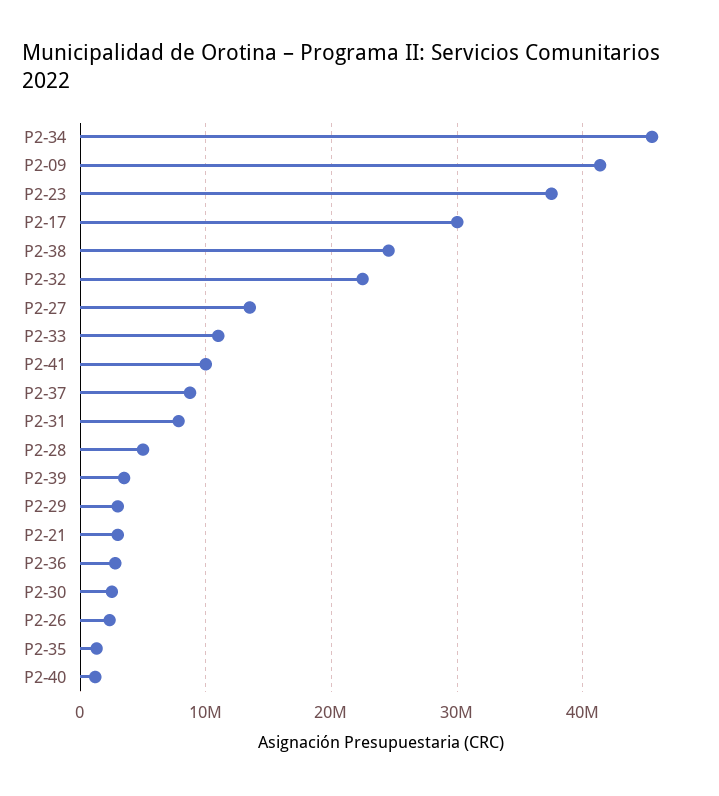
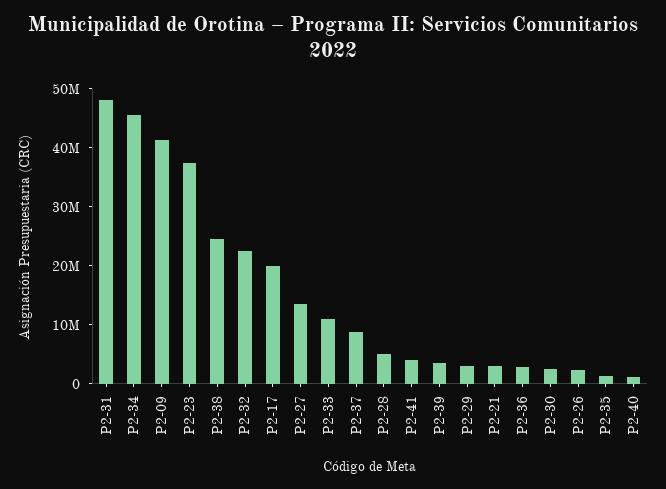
P2-17: 30000000 -> 20000000
P2-41: 10000000 -> 4000000
P2-31: 8000000 -> 48000000

